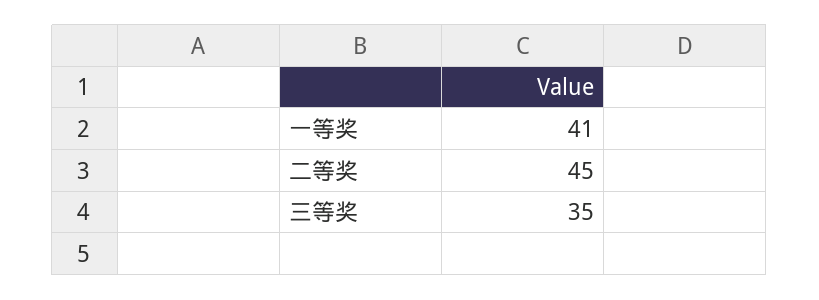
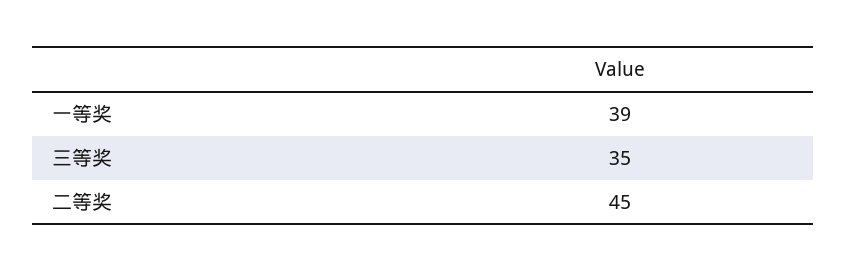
一等奖: 41 -> 39

